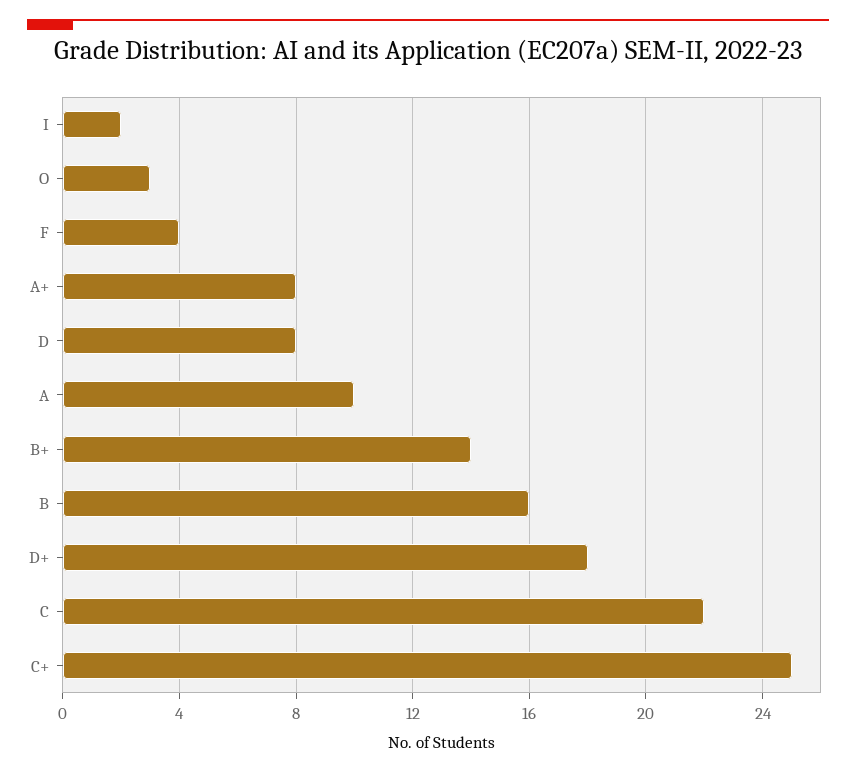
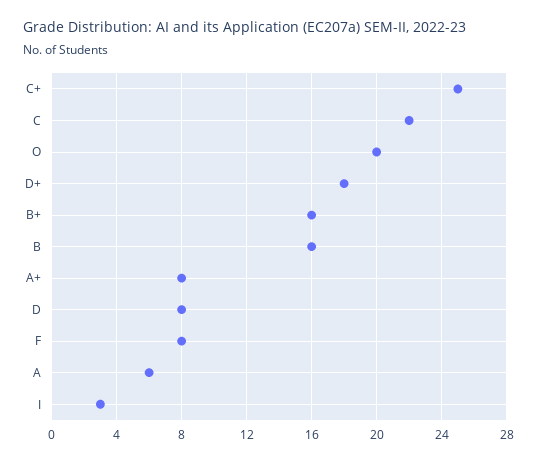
I: 2 -> 3
O: 3 -> 20
F: 4 -> 8
A: 10 -> 6
B+: 14 -> 16

